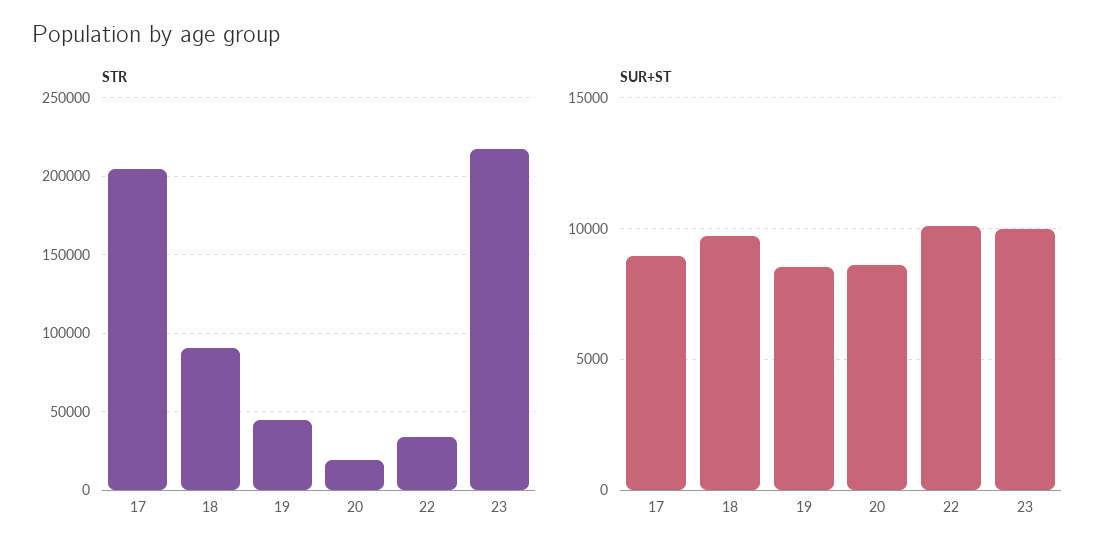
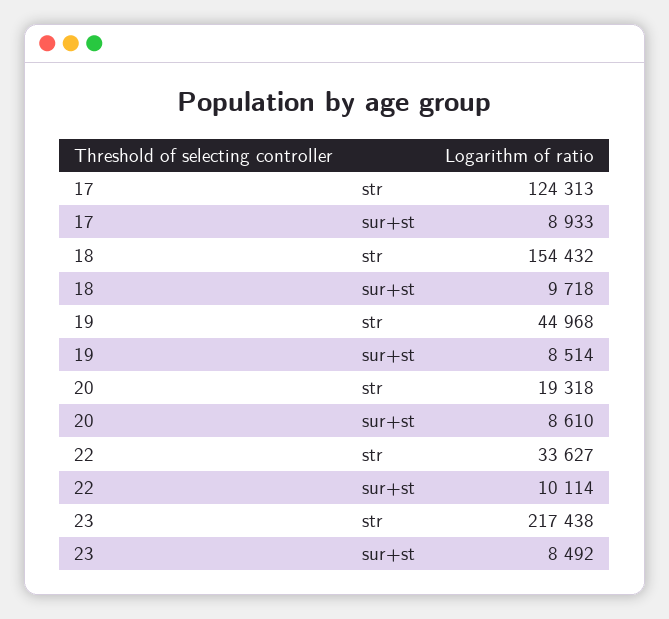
STR, 17: 205000 -> 124313
STR, 18: 90000 -> 154432
SUR+ST, 23: 10000 -> 8492

